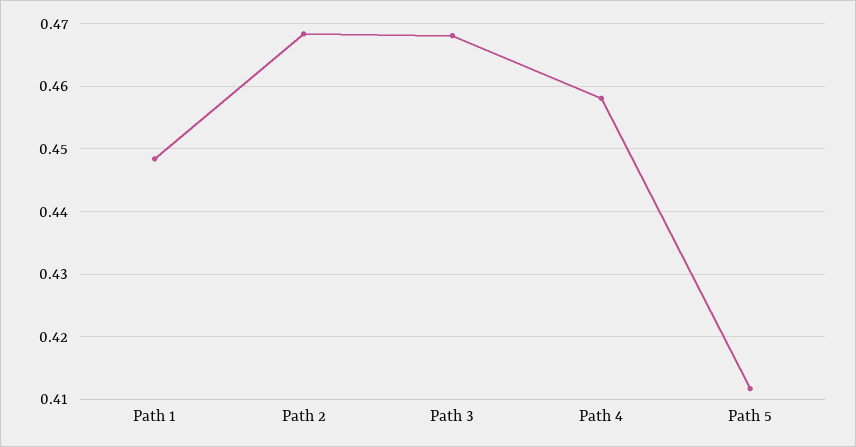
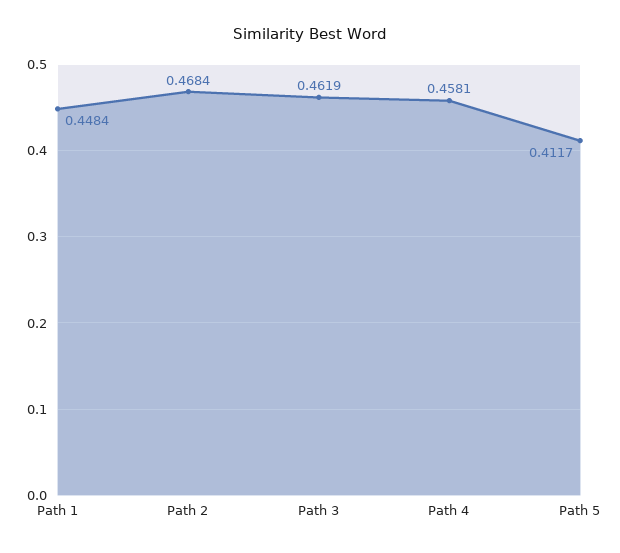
Path 3: 0.468 -> 0.4619

